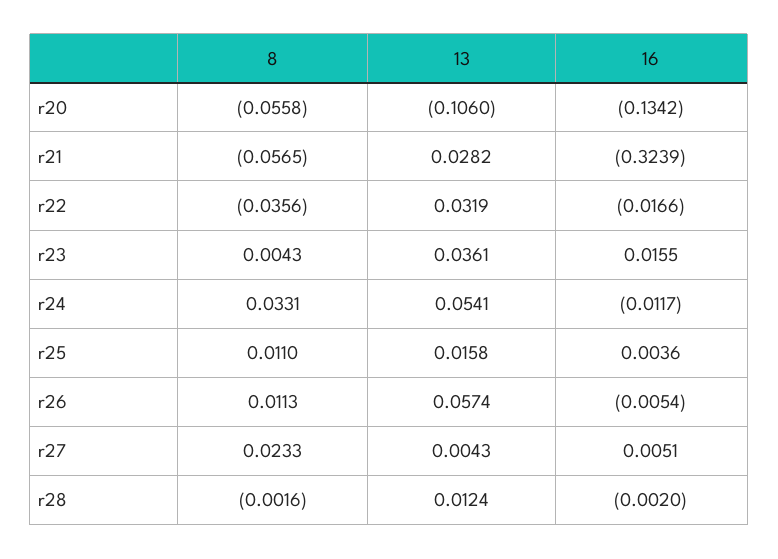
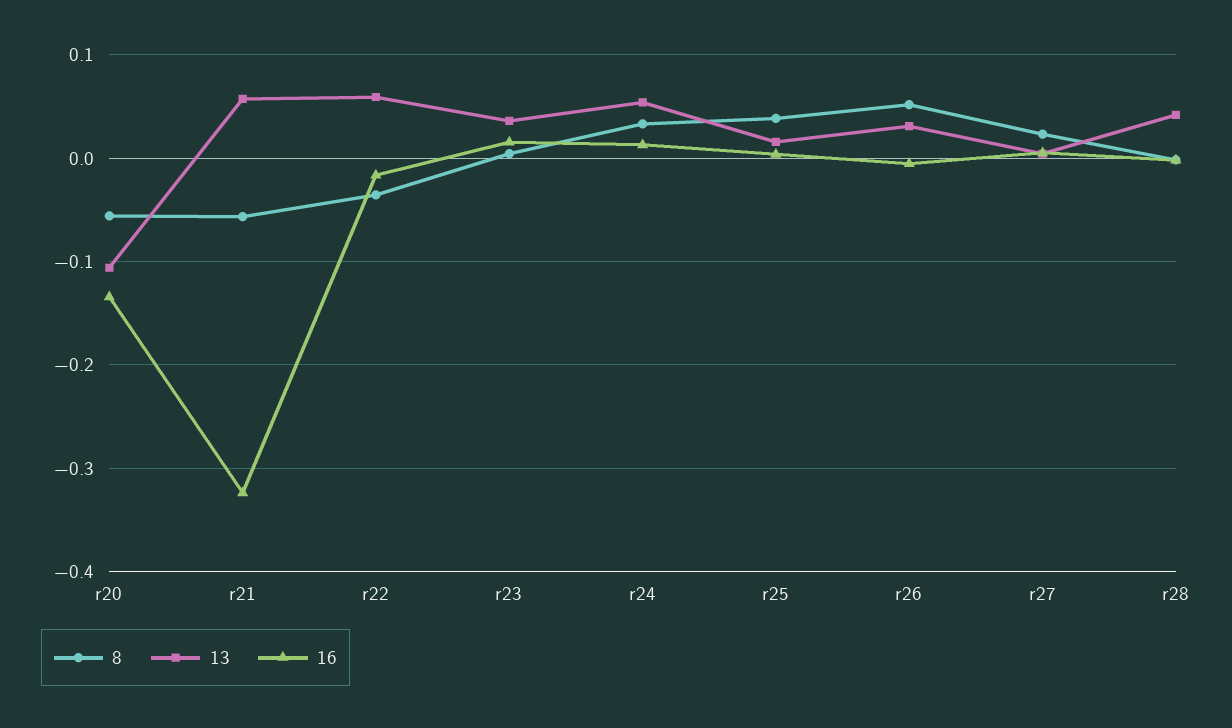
13, r21: 0.0282 -> 0.06
13, r22: 0.0319 -> 0.06
16, r24: -0.0117 -> 0.01
8, r25: 0.011 -> 0.04
8, r26: 0.0113 -> 0.05
13, r26: 0.0574 -> 0.03
13, r28: 0.0124 -> 0.04

